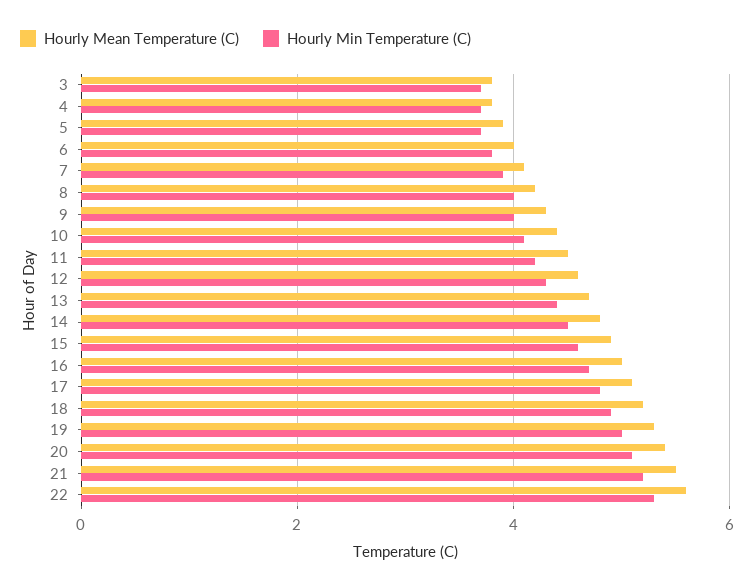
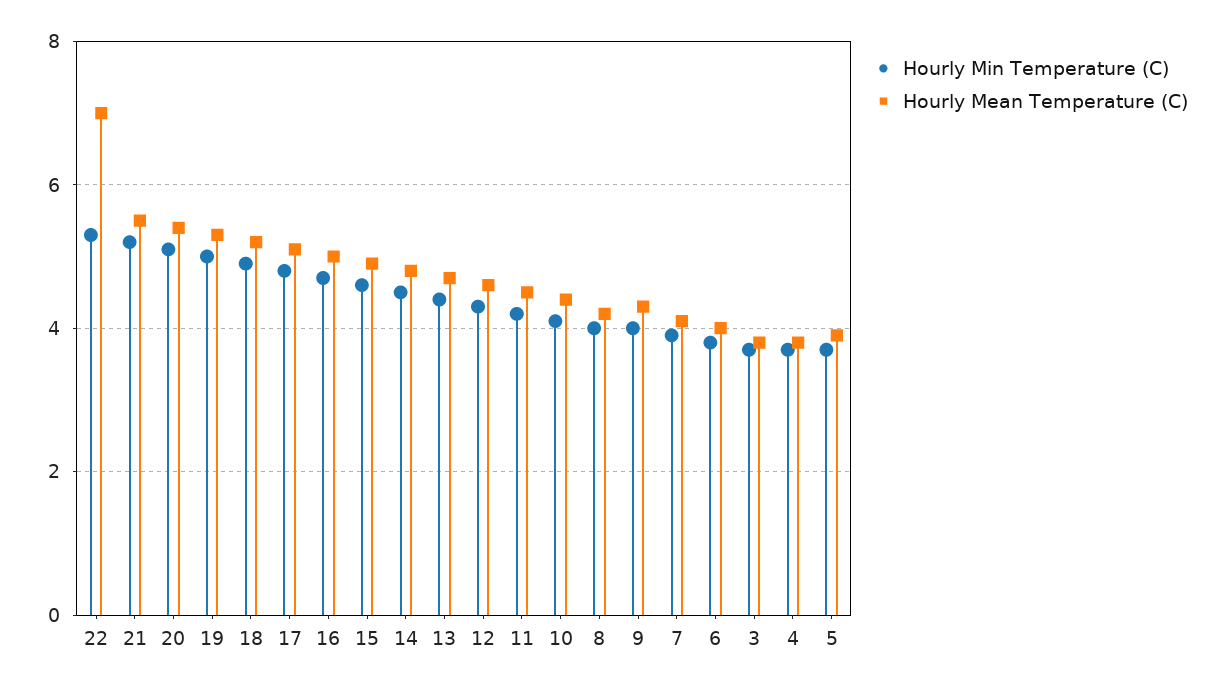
Hourly Mean Temperature (C), 22: 5.5 -> 7

